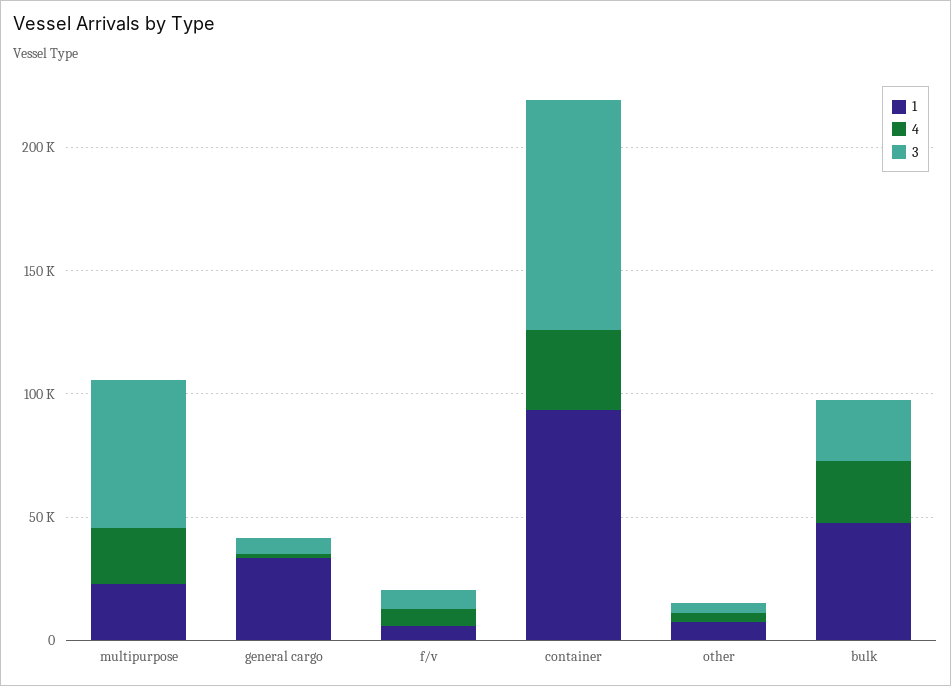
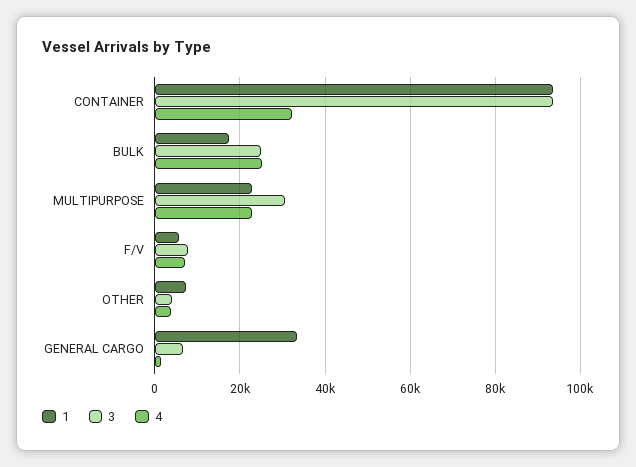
3, multipurpose: 60000 -> 30000
1, bulk: 50000 -> 18000

